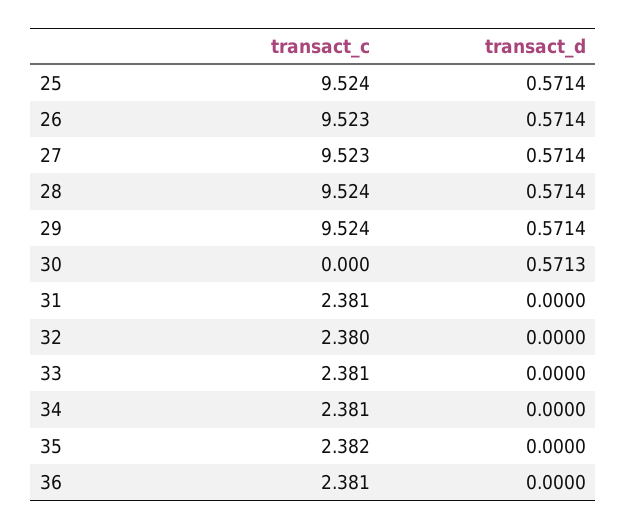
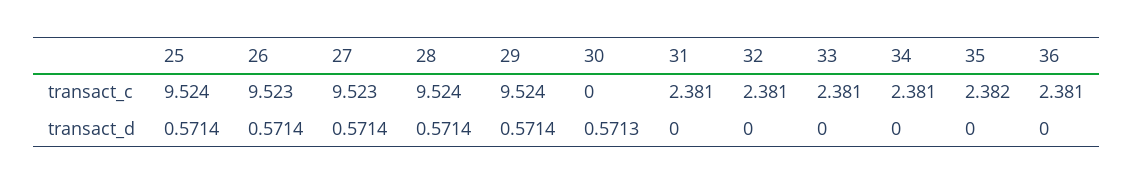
transact_c, 32: 2.38 -> 2.381

